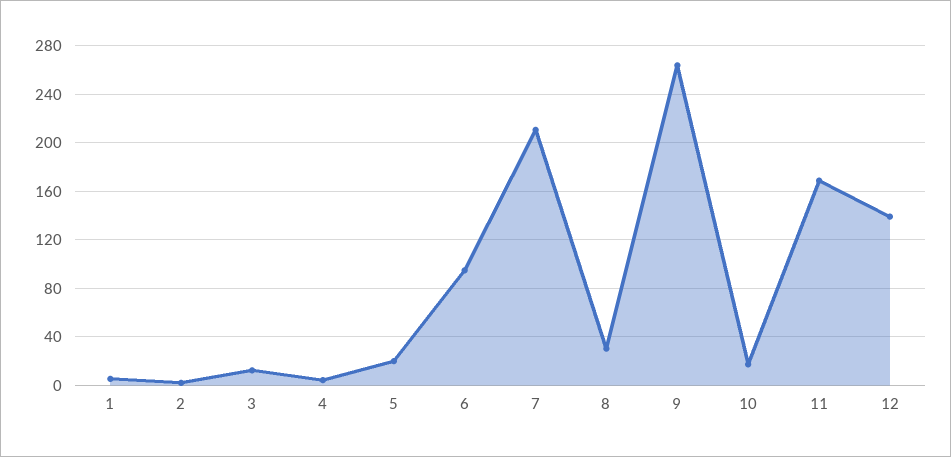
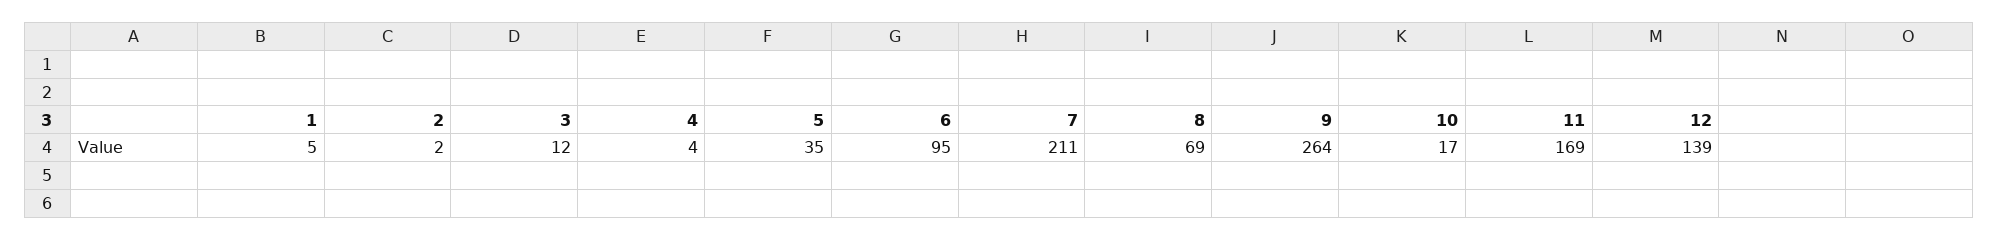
5: 20 -> 35
8: 30 -> 69

